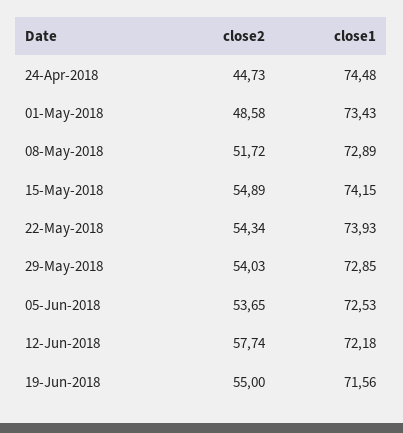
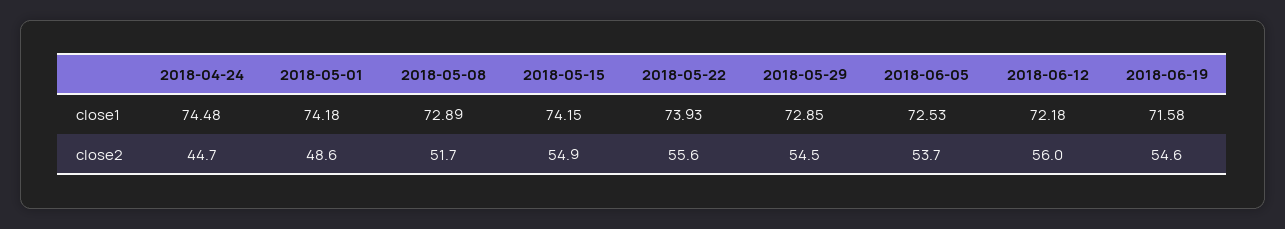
close1, 01-May-2018: 73.43 -> 74.18
close2, 22-May-2018: 54.34 -> 55.6
close2, 29-May-2018: 54.03 -> 54.5
close2, 12-Jun-2018: 57.74 -> 56
close2, 19-Jun-2018: 55 -> 54.6
close1, 19-Jun-2018: 71.56 -> 71.58

